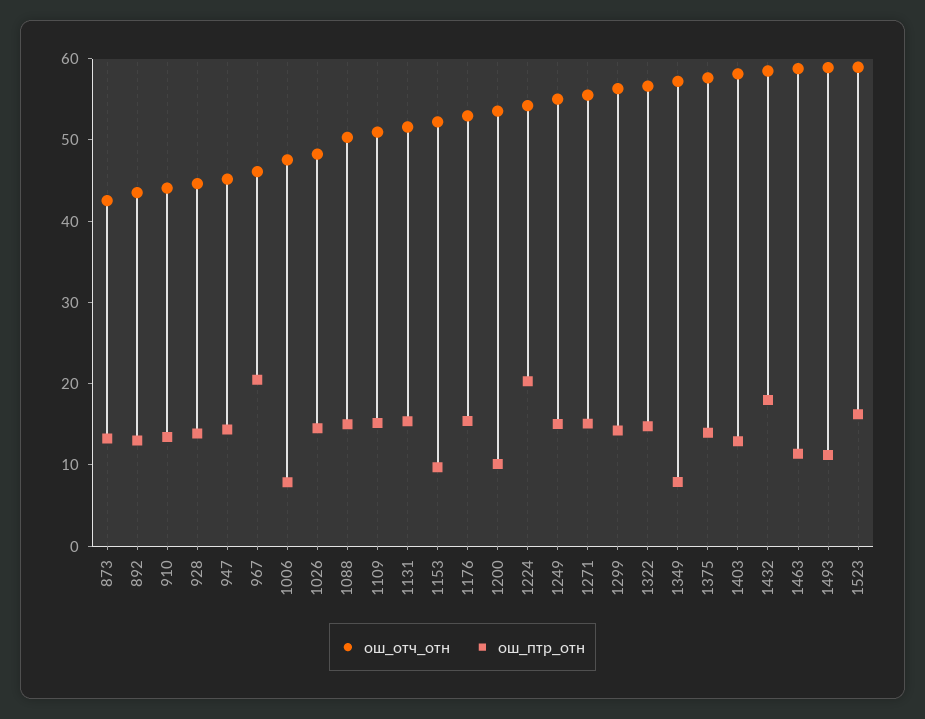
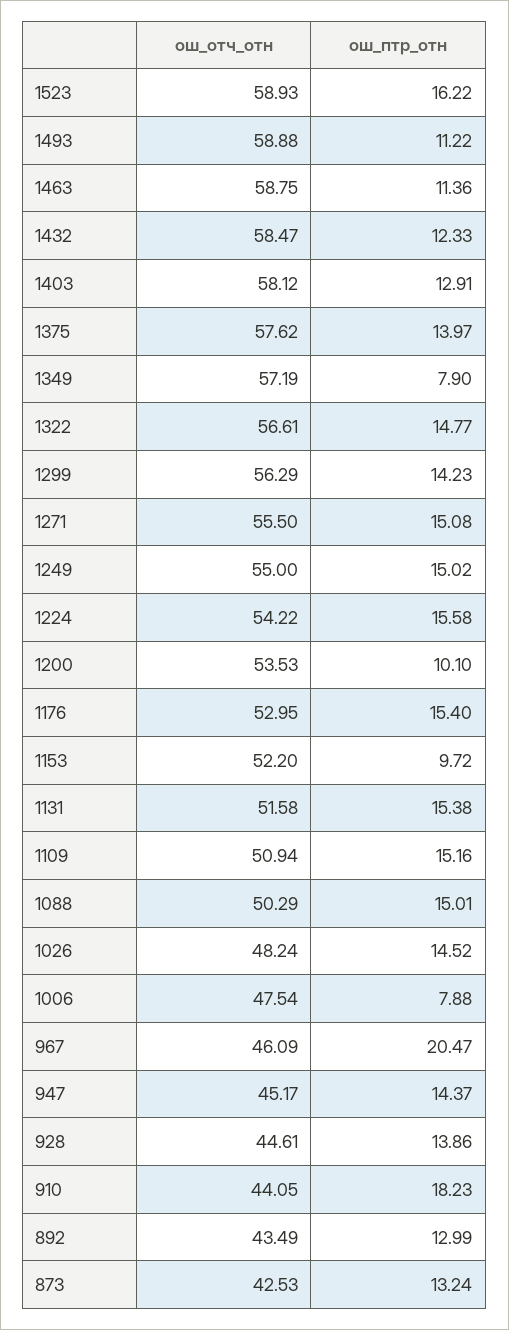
ош_птр_отн, 910: 14 -> 18.23
ош_птр_отн, 1224: 20 -> 15.58
ош_птр_отн, 1432: 18 -> 12.33

